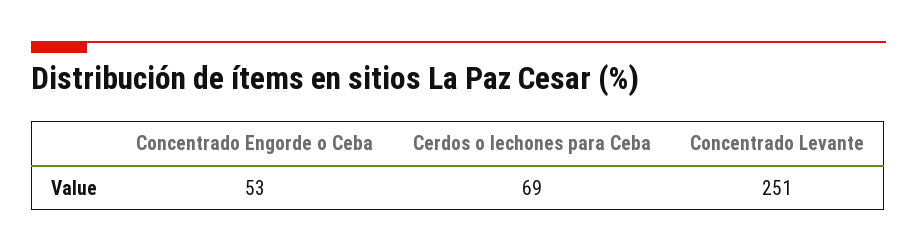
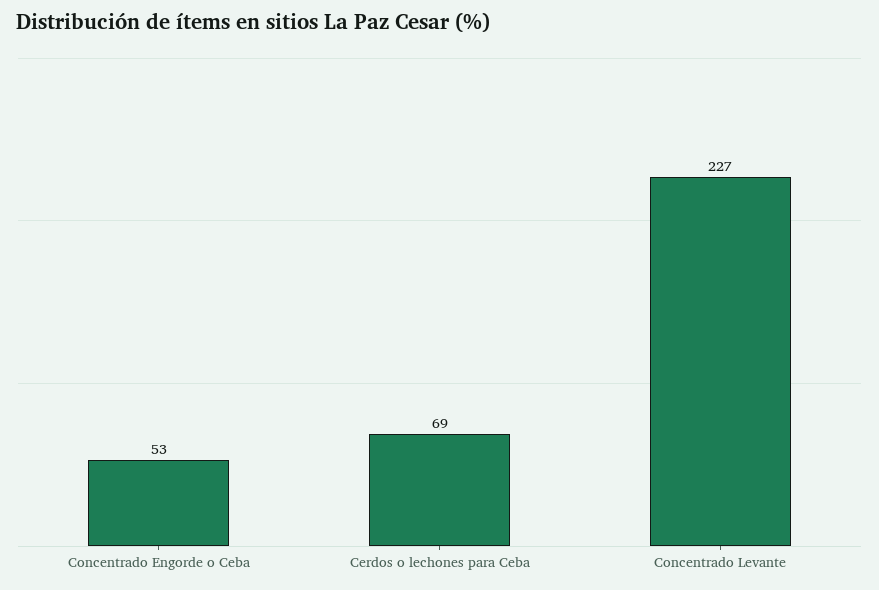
Concentrado Levante: 251 -> 227

